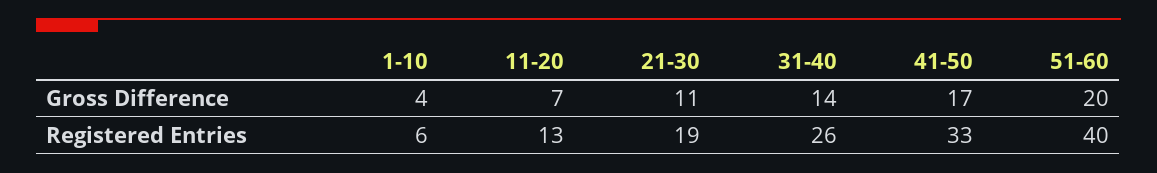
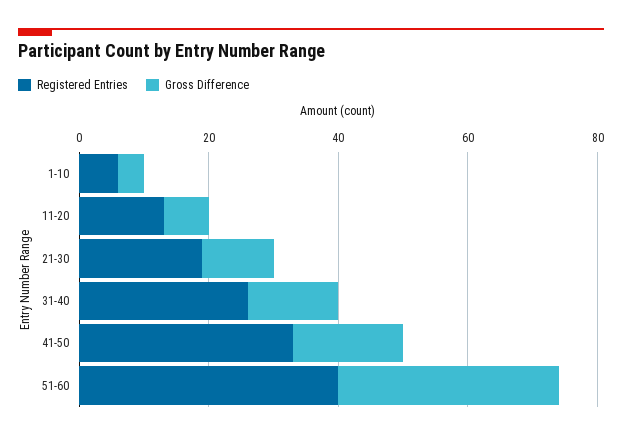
Gross Difference, 51-60: 20 -> 35

